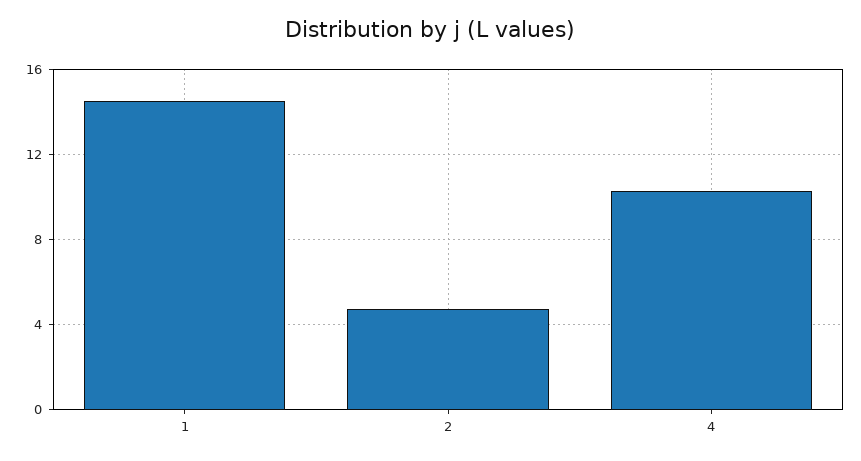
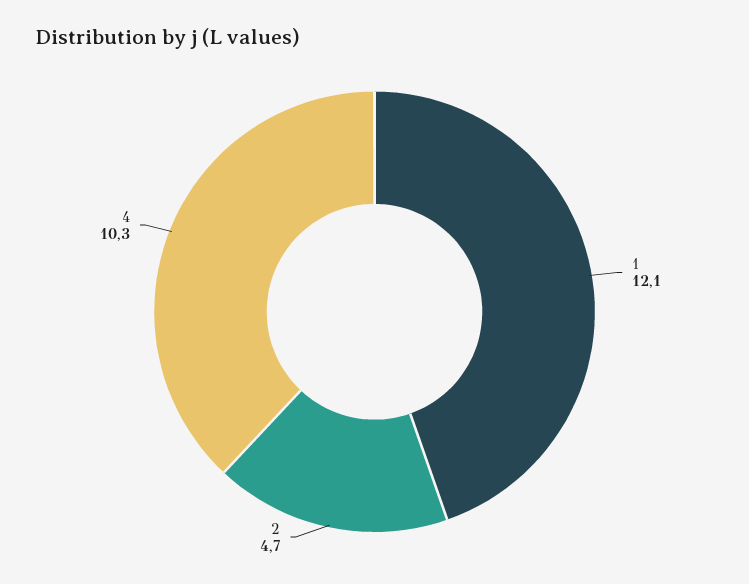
1: 14.5 -> 12.1

